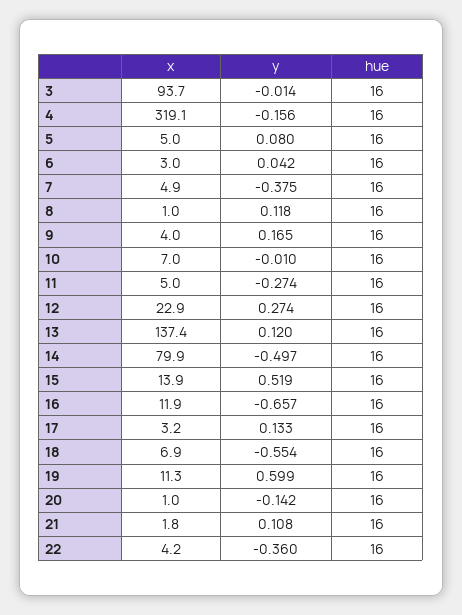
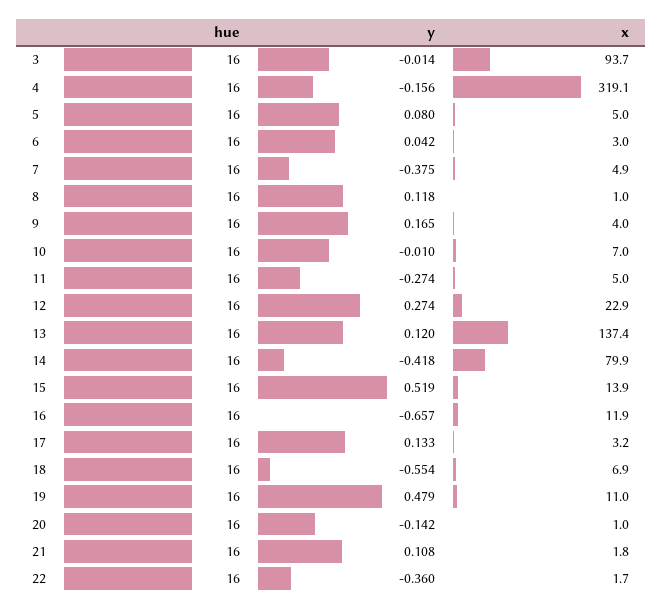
y, 14: -0.497 -> -0.418
x, 19: 11.3 -> 11
y, 19: 0.599 -> 0.479
x, 22: 4.2 -> 1.7

